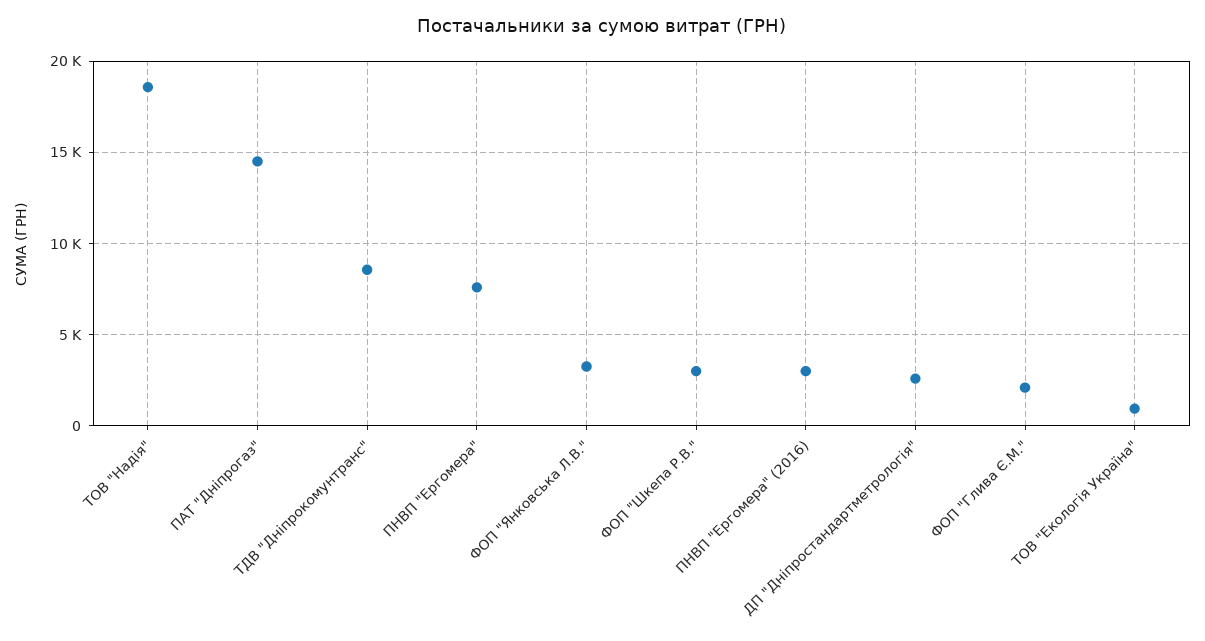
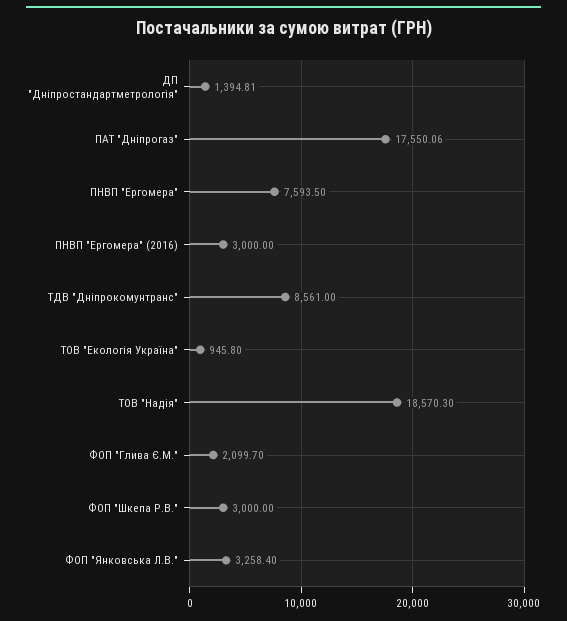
ПАТ "Дніпрогаз": 14500 -> 17550.06
ДП "Дніпростандартметрологія": 2500 -> 1394.81

